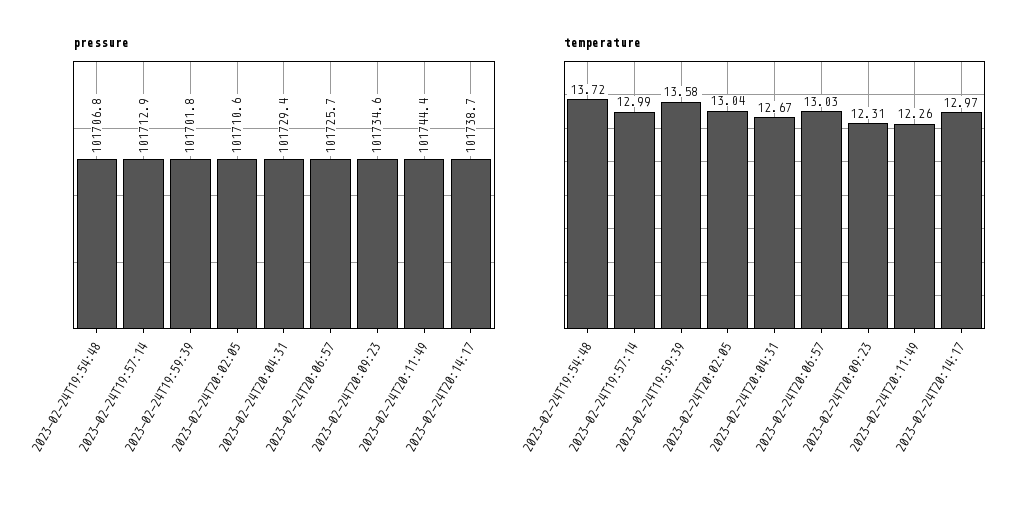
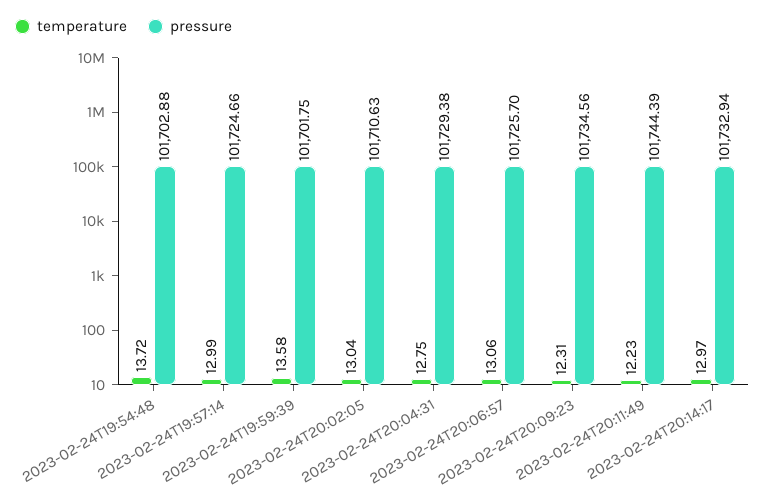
pressure, 2023-02-24T19:54:48: 101706.8 -> 101702.88
pressure, 2023-02-24T19:57:14: 101712.9 -> 101724.66
pressure, 2023-02-24T20:14:17: 101738.7 -> 101732.94
temperature, 2023-02-24T20:04:31: 12.67 -> 12.75
temperature, 2023-02-24T20:06:57: 13.03 -> 13.06
temperature, 2023-02-24T20:11:49: 12.26 -> 12.23

